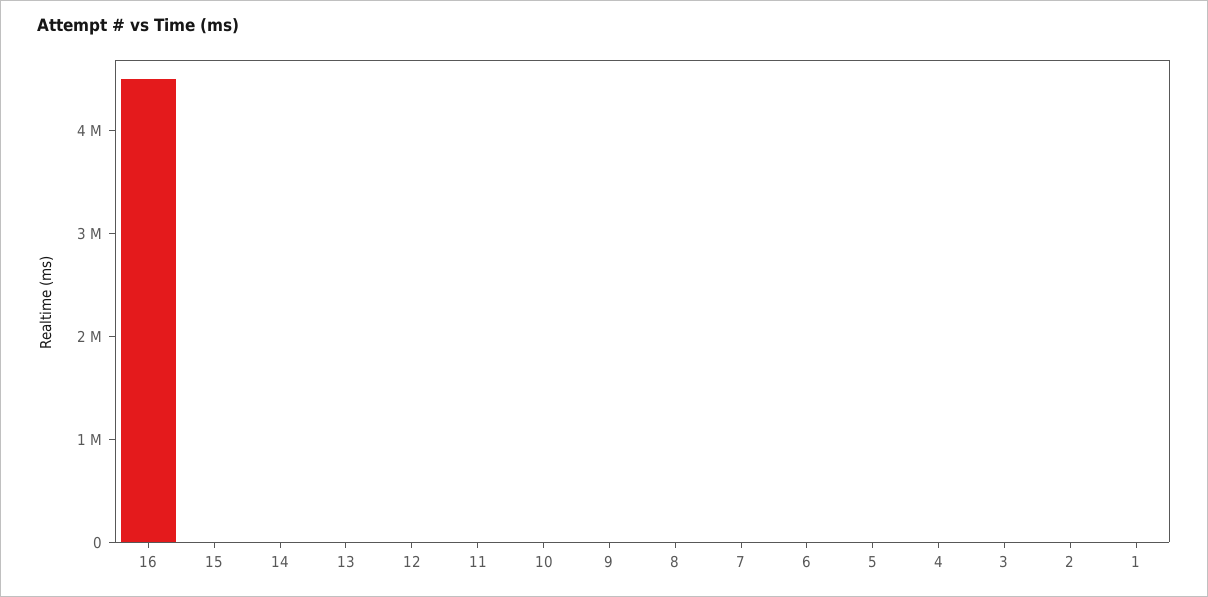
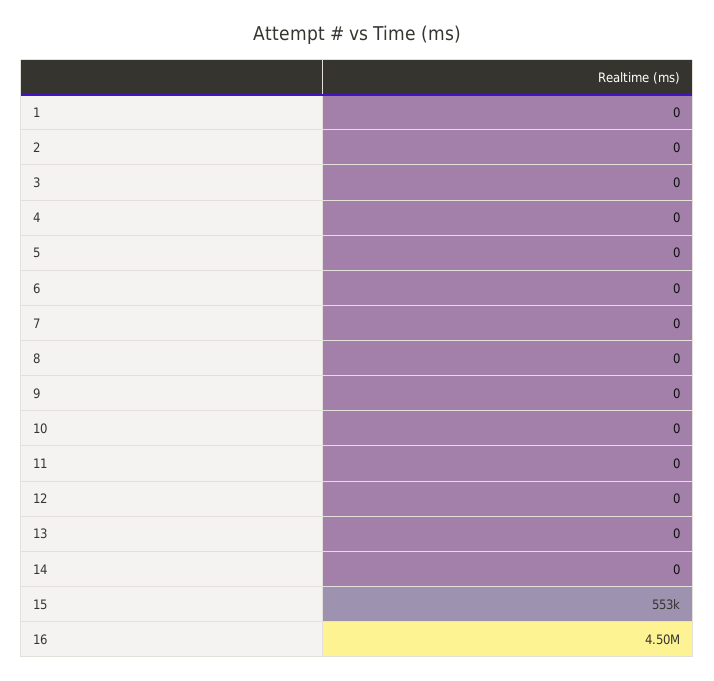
15: 0 -> 553000

